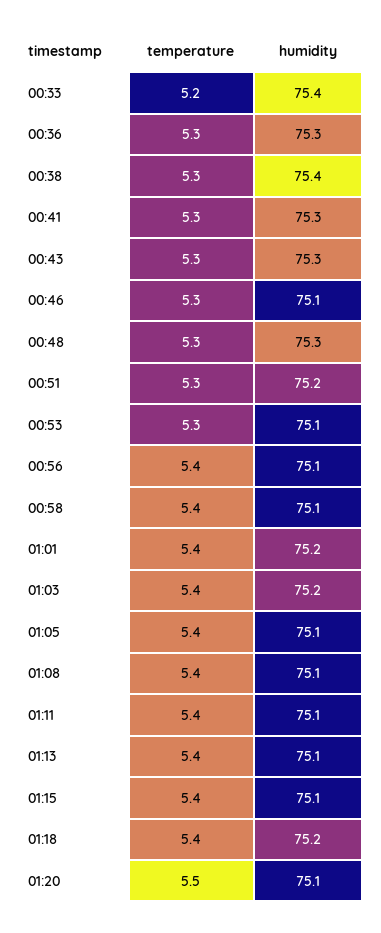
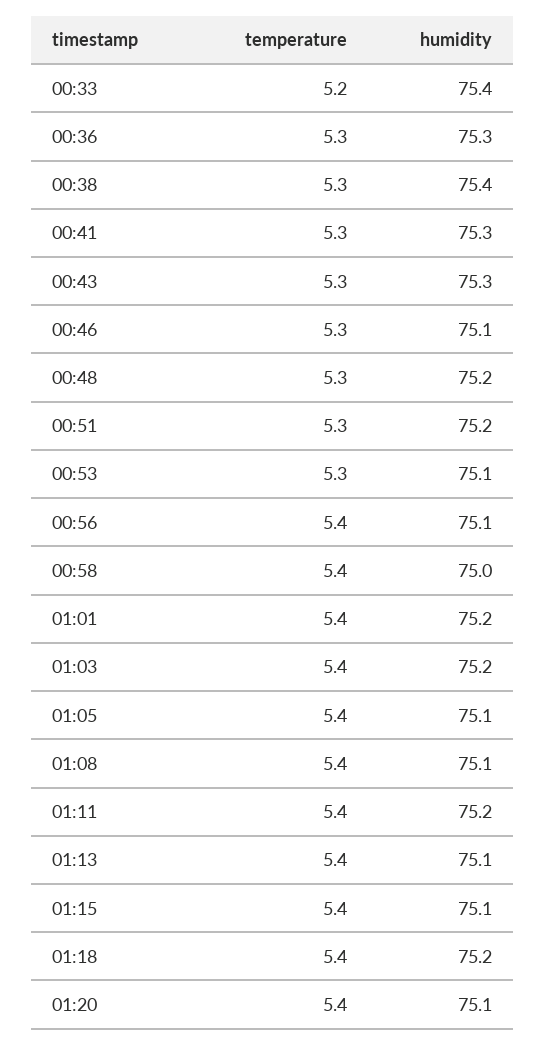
humidity, 00:48: 75.3 -> 75.2
humidity, 00:58: 75.1 -> 75
humidity, 01:11: 75.1 -> 75.2
temperature, 01:20: 5.5 -> 5.4

